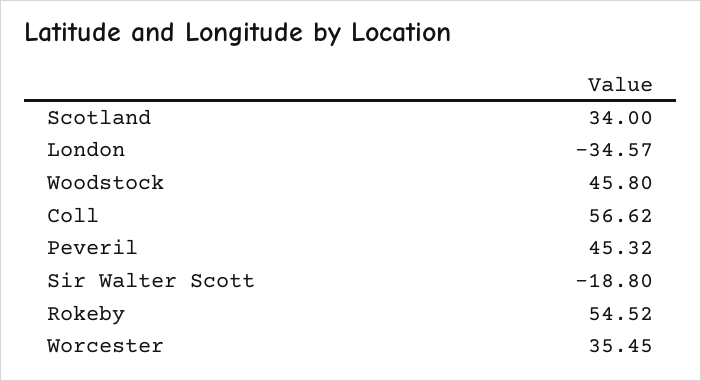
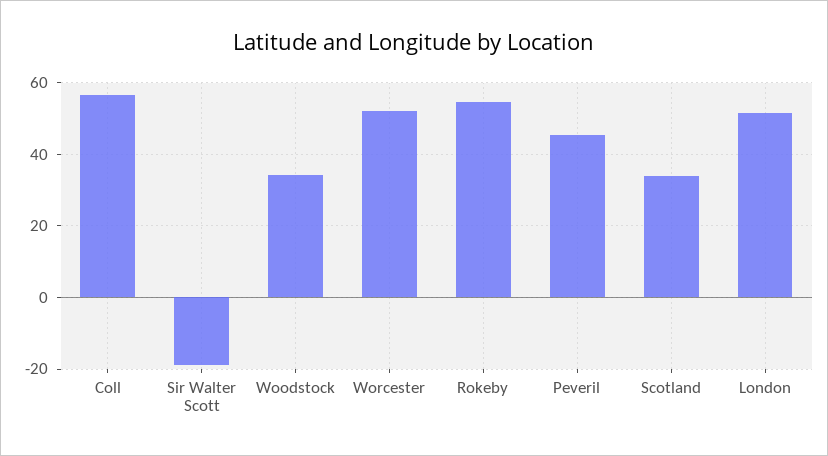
London: -34.57 -> 52
Woodstock: 45.8 -> 34
Worcester: 35.45 -> 52

